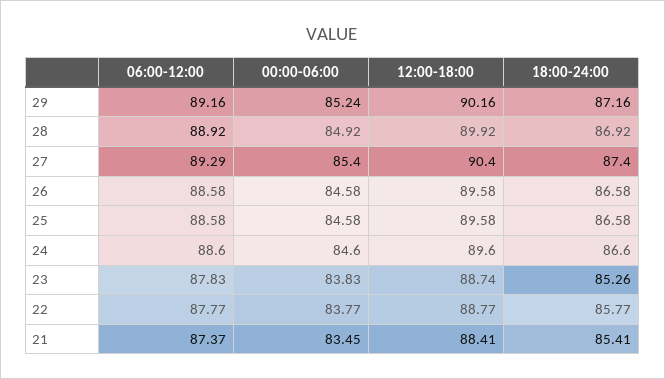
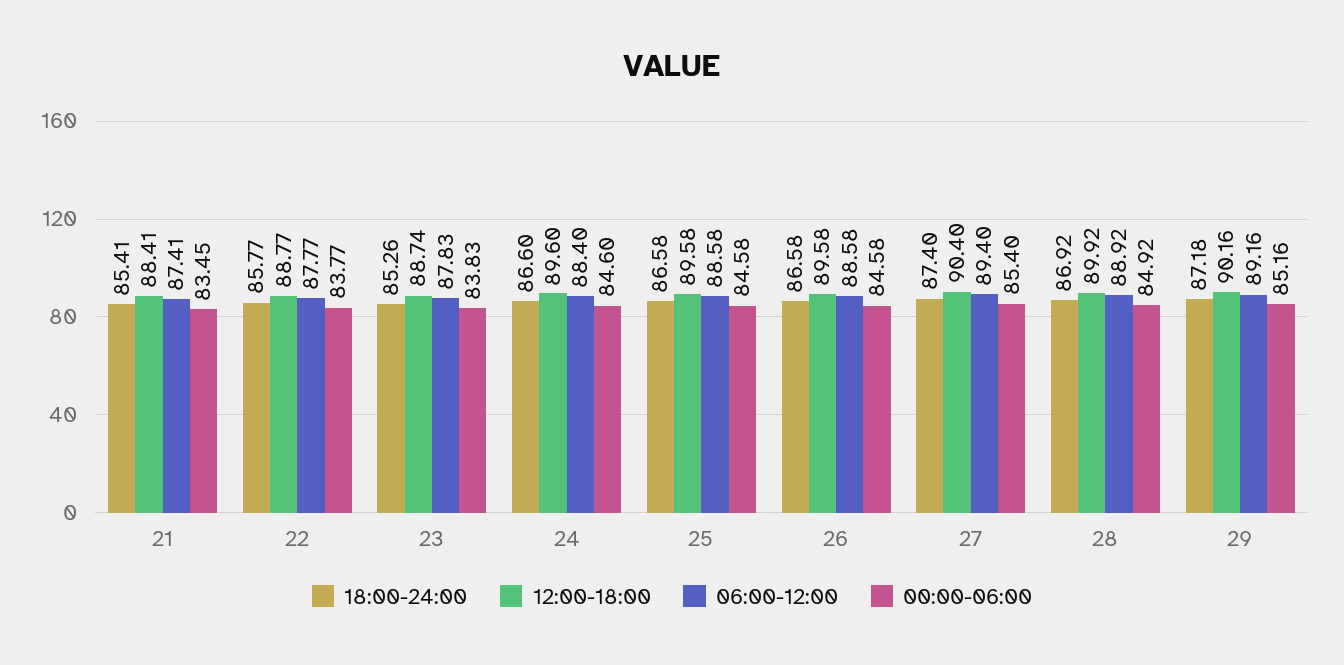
00:00-06:00, 29: 85.24 -> 85.16
18:00-24:00, 29: 87.16 -> 87.18
06:00-12:00, 27: 89.29 -> 89.4
06:00-12:00, 24: 88.6 -> 88.4
06:00-12:00, 21: 87.37 -> 87.41

